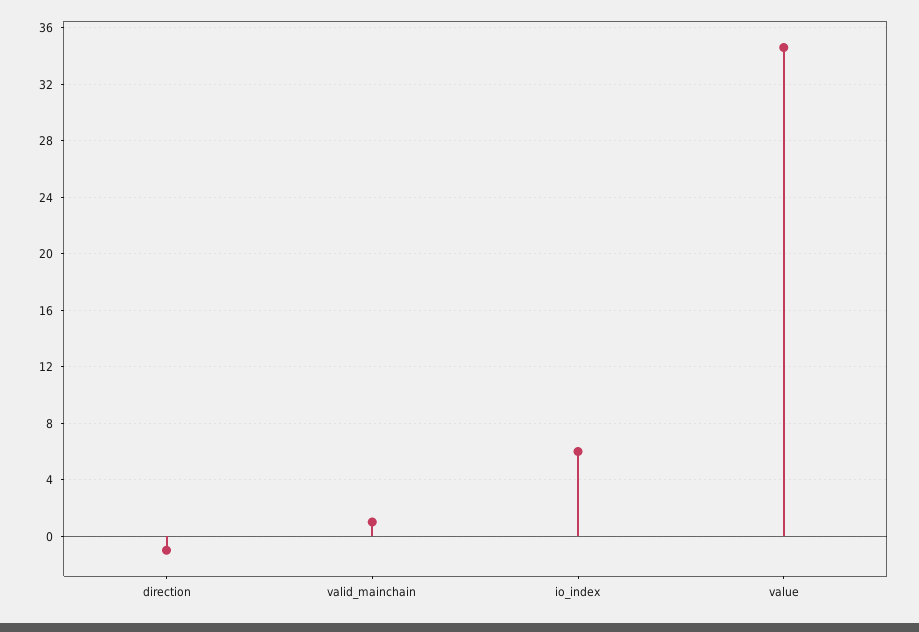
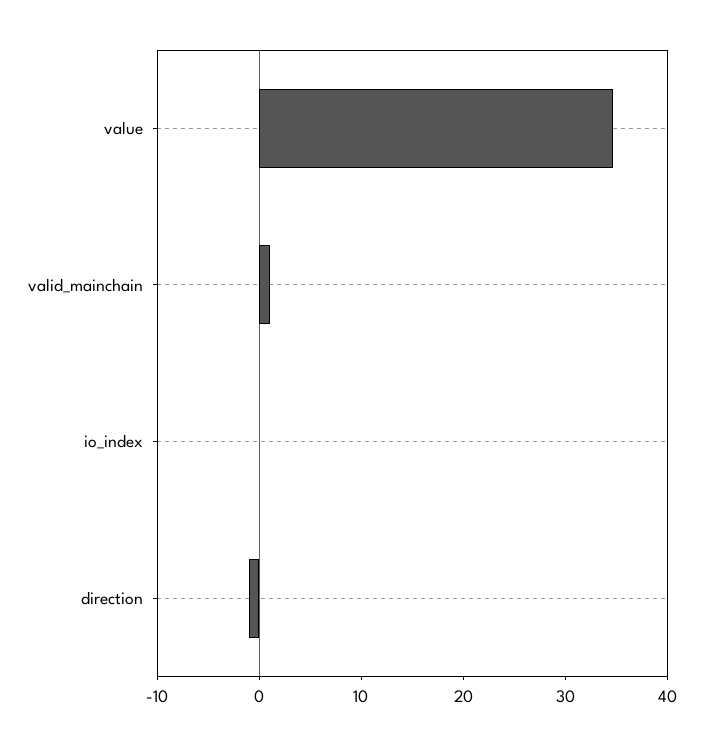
io_index: 6 -> 0

